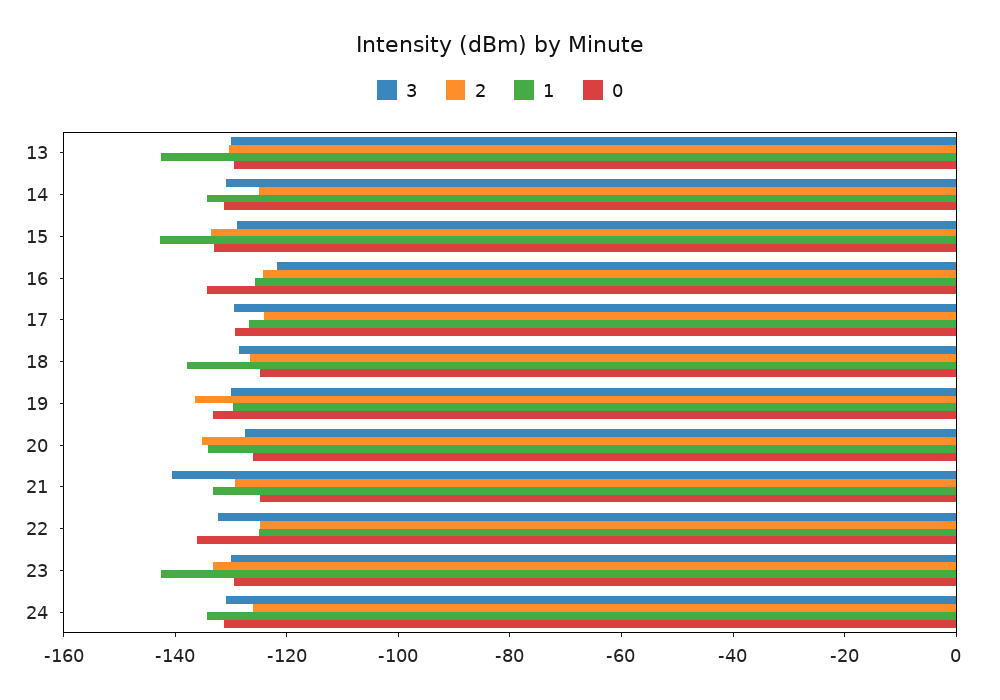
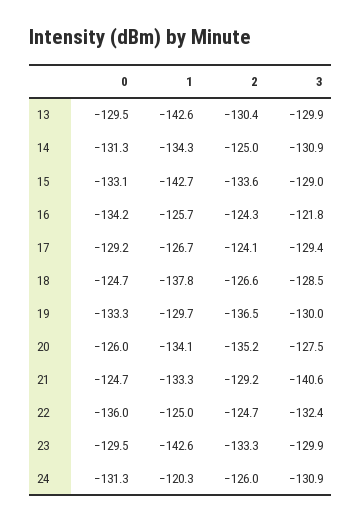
1, 24: -135 -> -120.3

